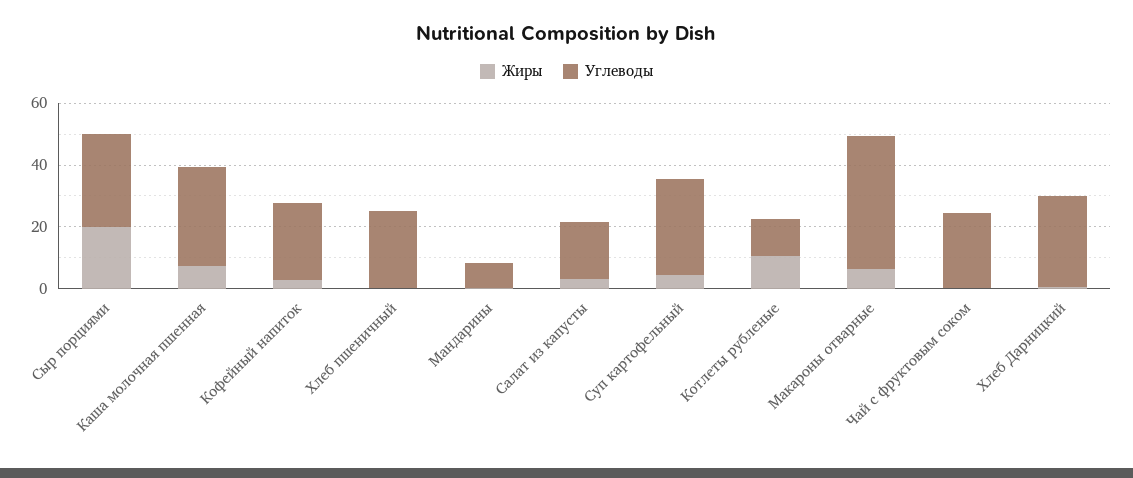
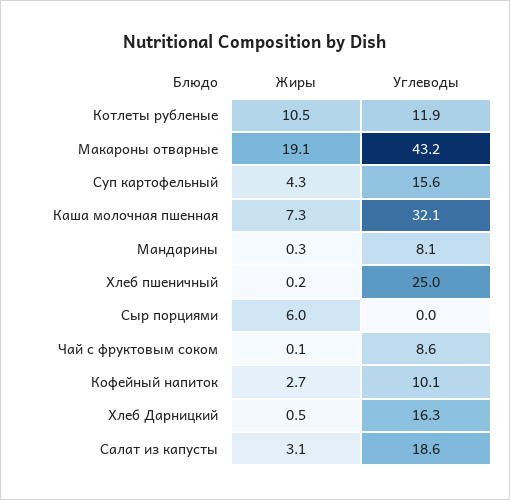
Жиры, Сыр порциями: 20 -> 6
Углеводы, Сыр порциями: 30 -> 0
Углеводы, Кофейный напиток: 25 -> 10.1
Углеводы, Суп картофельный: 30 -> 15.6
Жиры, Макароны отварные: 5 -> 19.1
Углеводы, Чай с фруктовым соком: 25 -> 8.6
Углеводы, Хлеб Дарницкий: 30 -> 16.3

